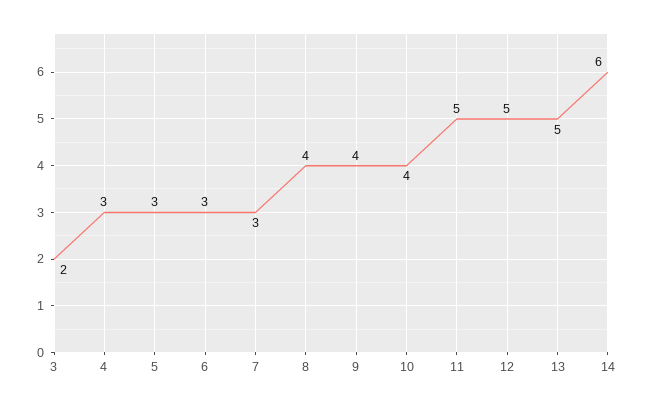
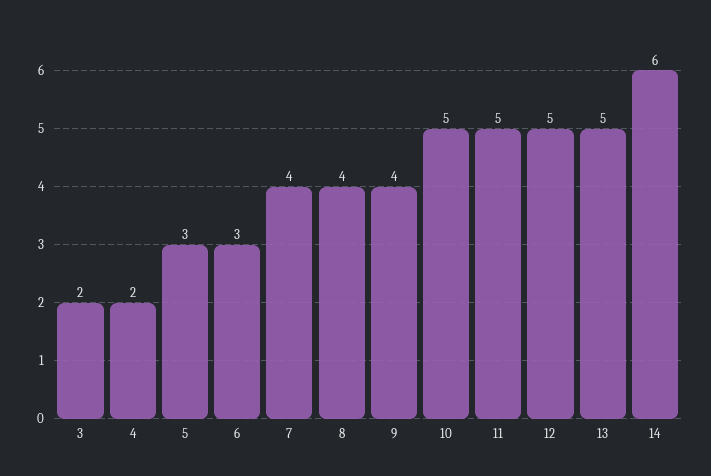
4: 3 -> 2
7: 3 -> 4
10: 4 -> 5

